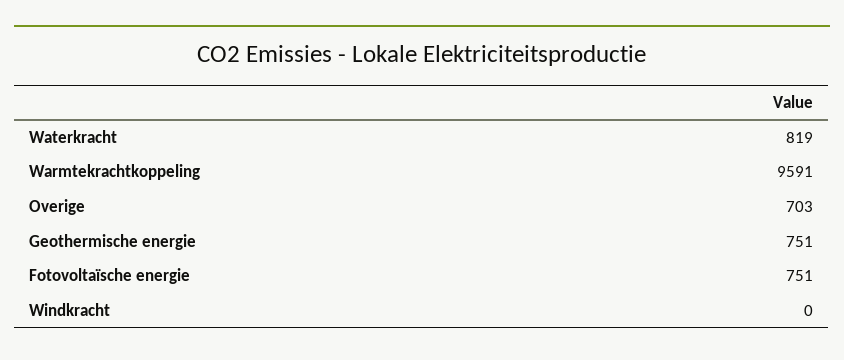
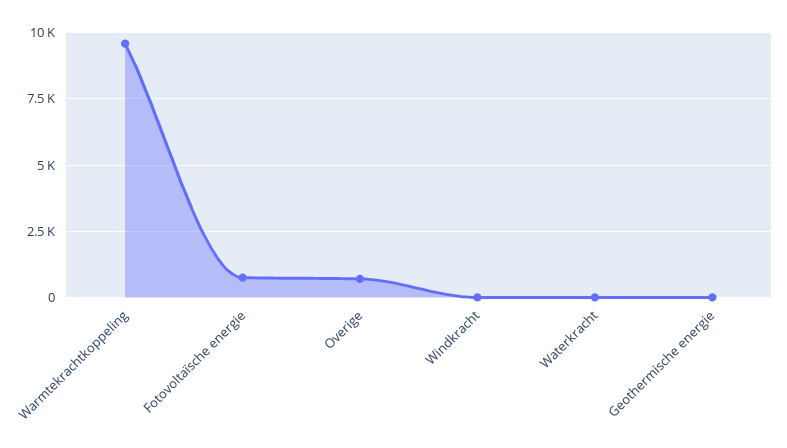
Waterkracht: 819 -> 0
Geothermische energie: 751 -> 0

